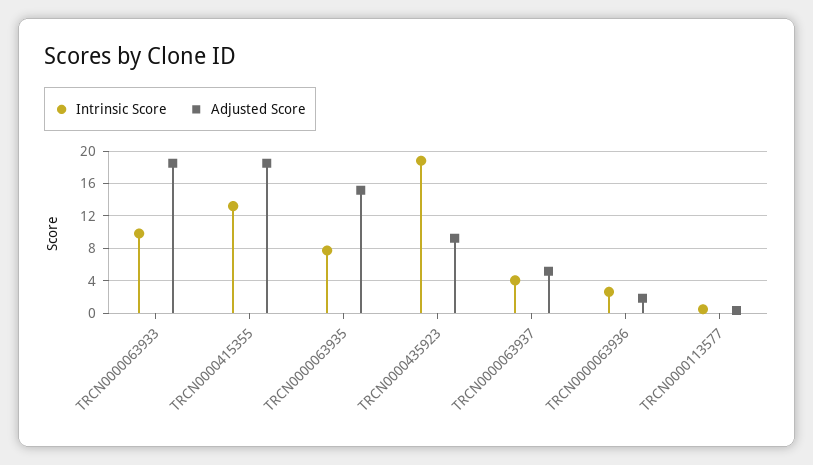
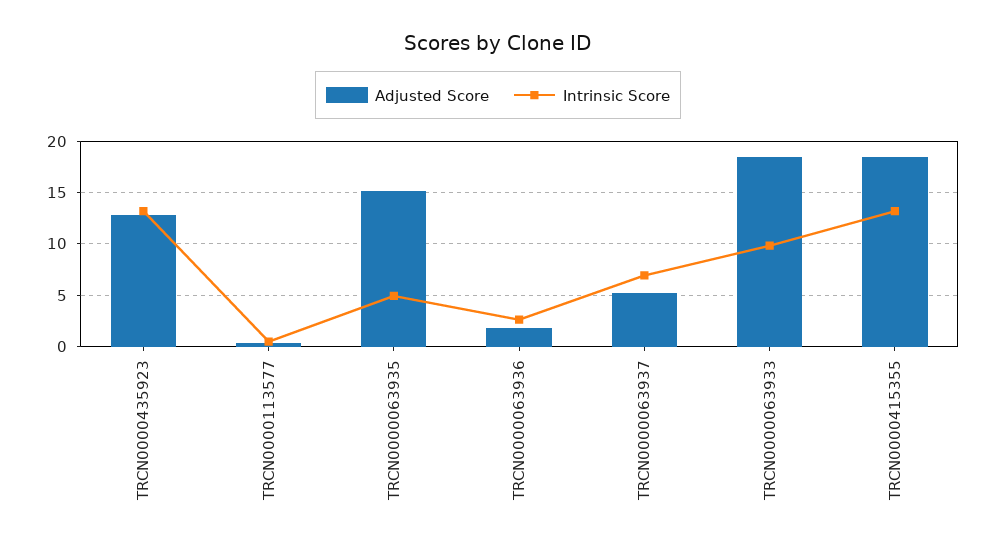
Intrinsic Score, TRCN0000063935: 8 -> 5
Intrinsic Score, TRCN0000435923: 19 -> 13
Adjusted Score, TRCN0000435923: 9 -> 13
Intrinsic Score, TRCN0000063937: 4 -> 7

